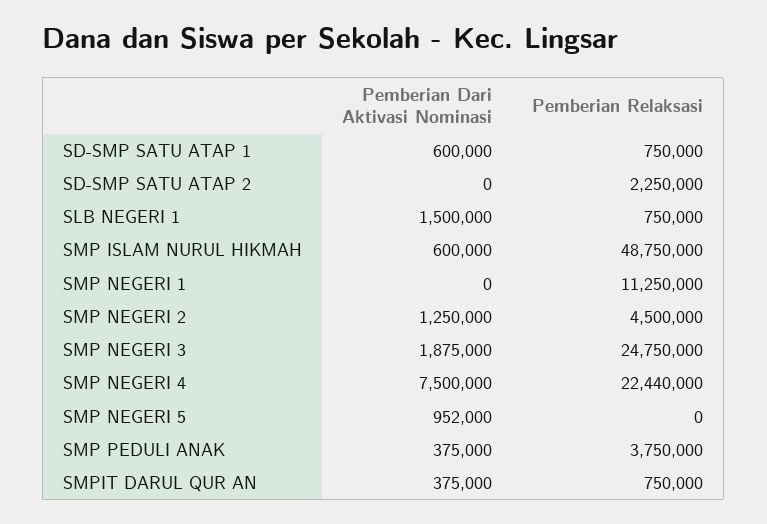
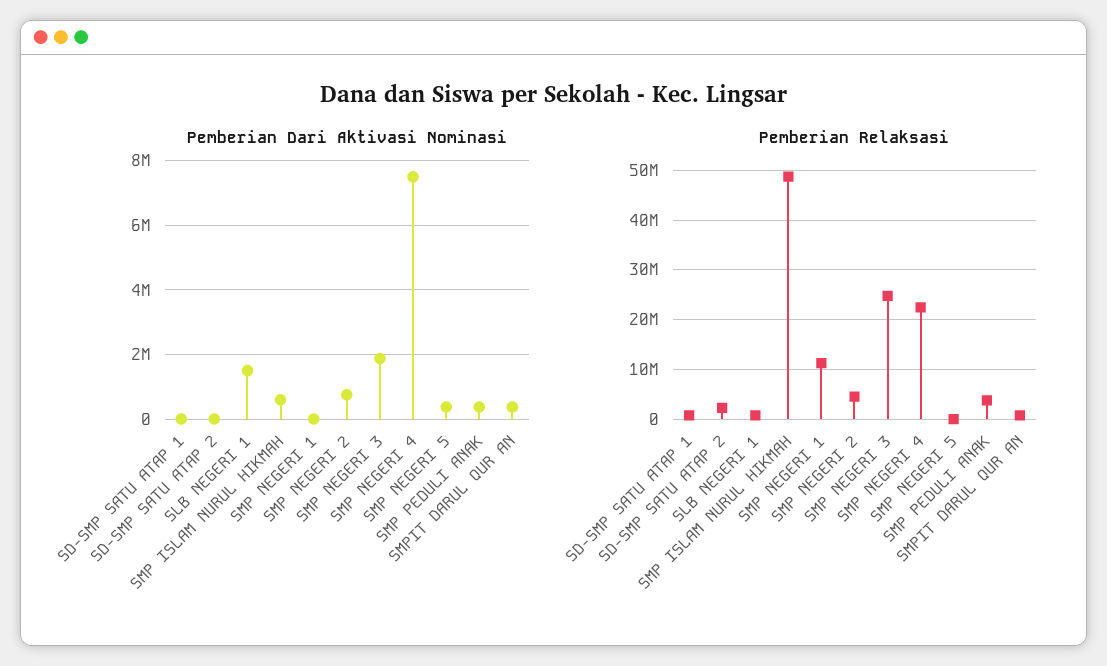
Pemberian Dari Aktivasi Nominasi, SD-SMP SATU ATAP 1: 600000 -> 0
Pemberian Dari Aktivasi Nominasi, SMP NEGERI 2: 1250000 -> 800000
Pemberian Dari Aktivasi Nominasi, SMP NEGERI 5: 952000 -> 400000

